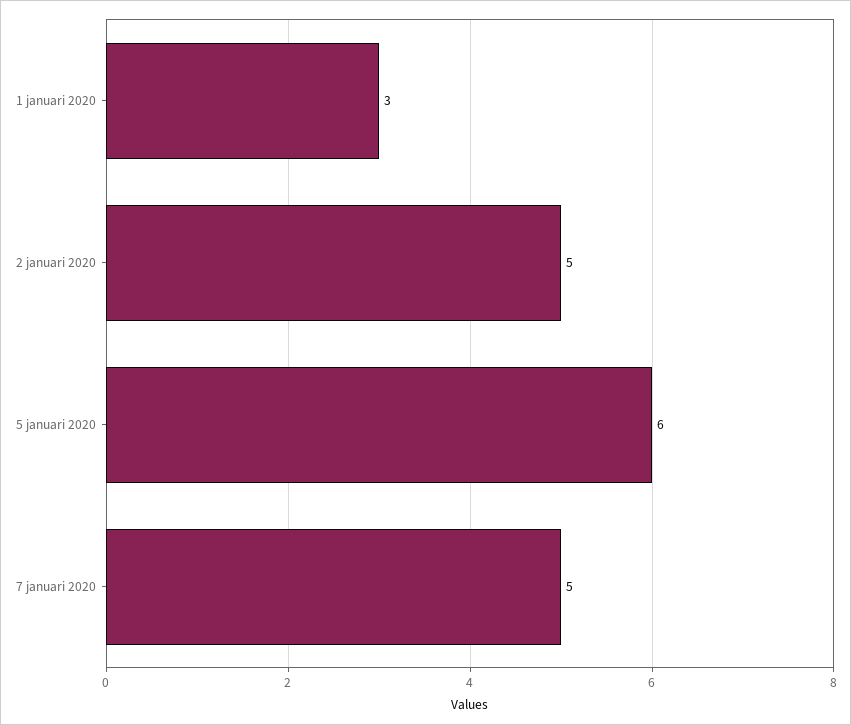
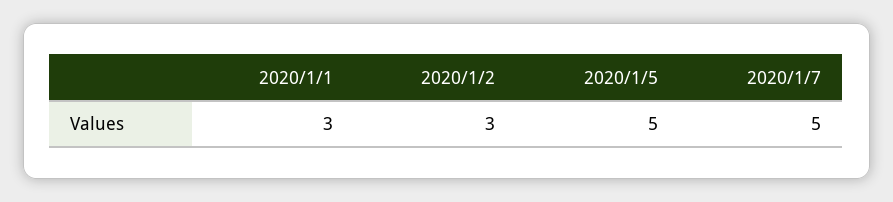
2 januari 2020: 5 -> 3
5 januari 2020: 6 -> 5

